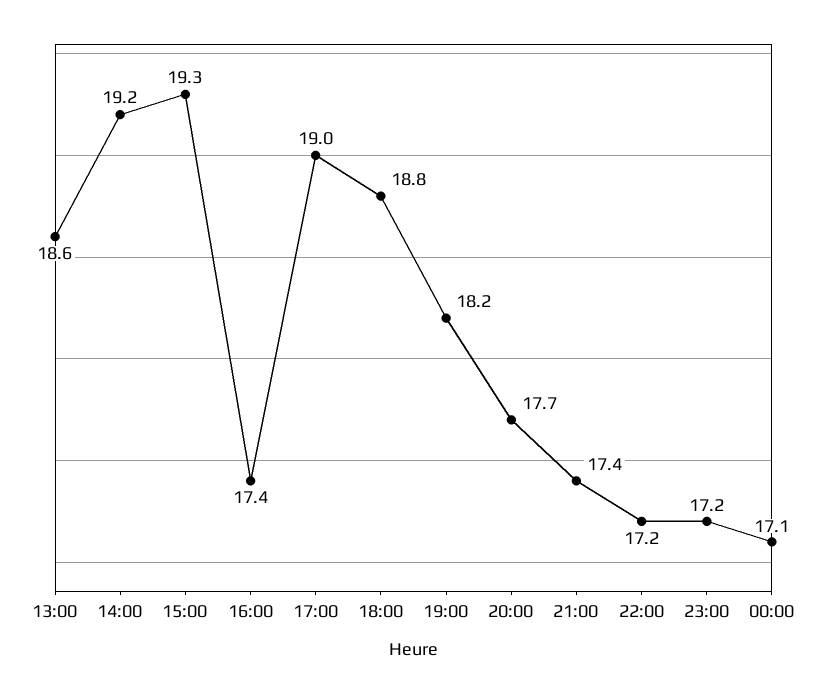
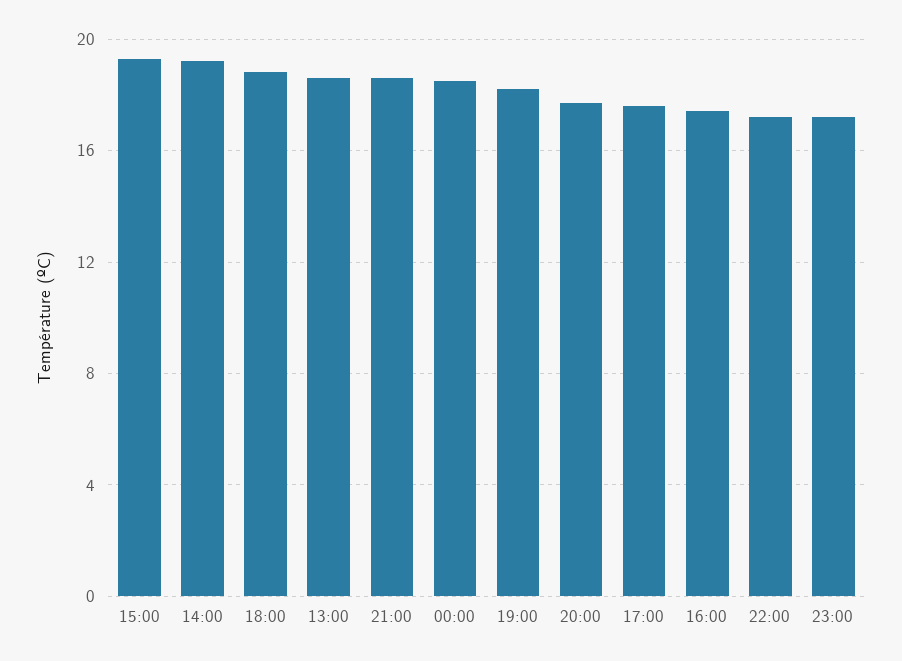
17:00: 19 -> 17.5
21:00: 17.4 -> 18.5
00:00: 17.1 -> 18.5

